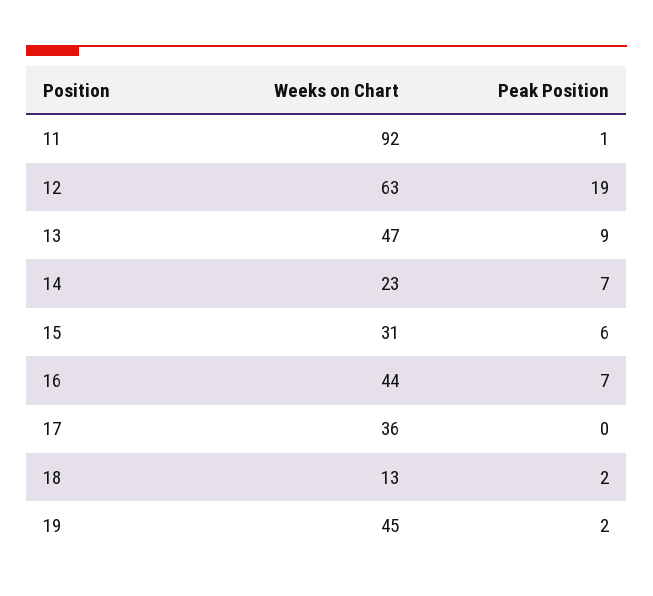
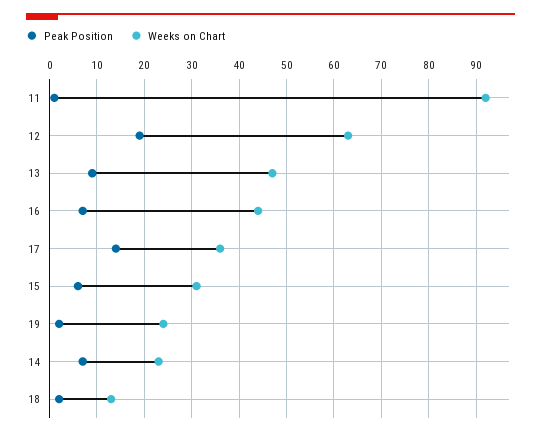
Peak Position, 17: 0 -> 15
Weeks on Chart, 19: 45 -> 25

